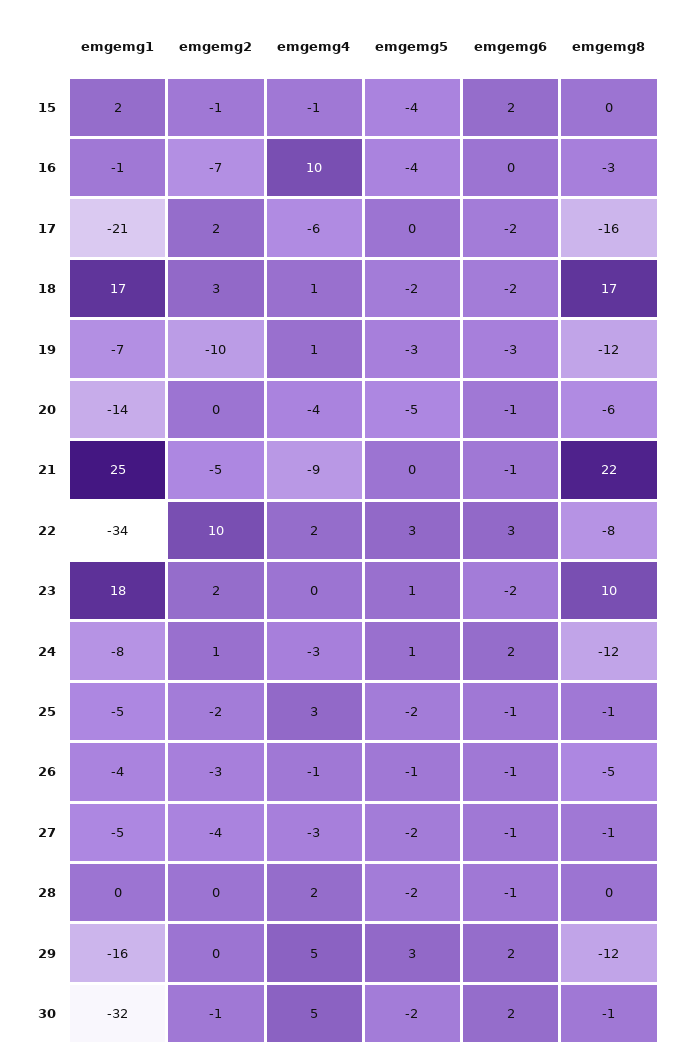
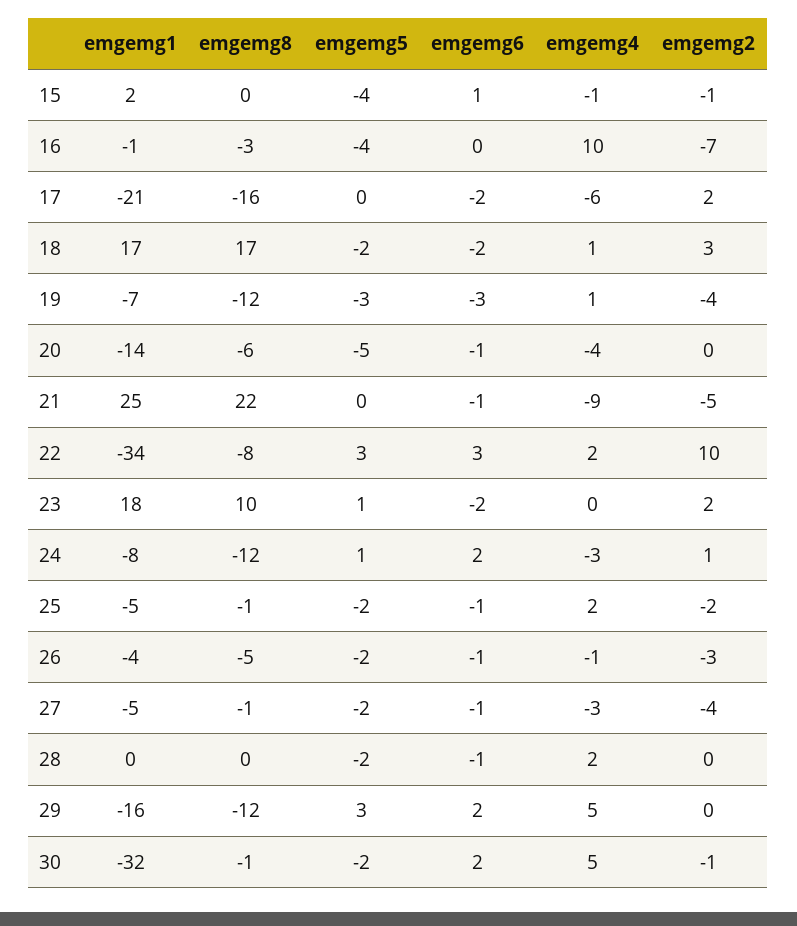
emgemg6, 15: 2 -> 1
emgemg2, 19: -10 -> -4
emgemg4, 25: 3 -> 2
emgemg5, 26: -1 -> -2

